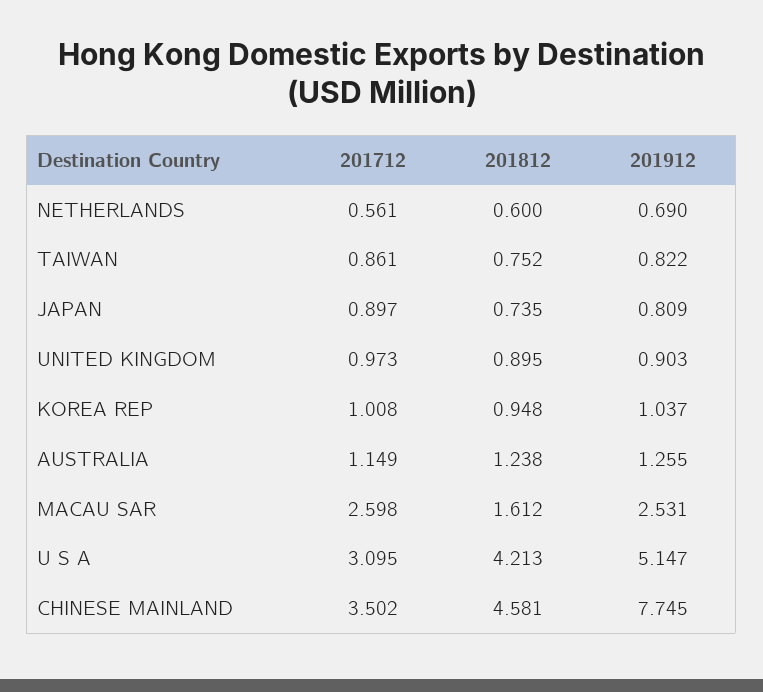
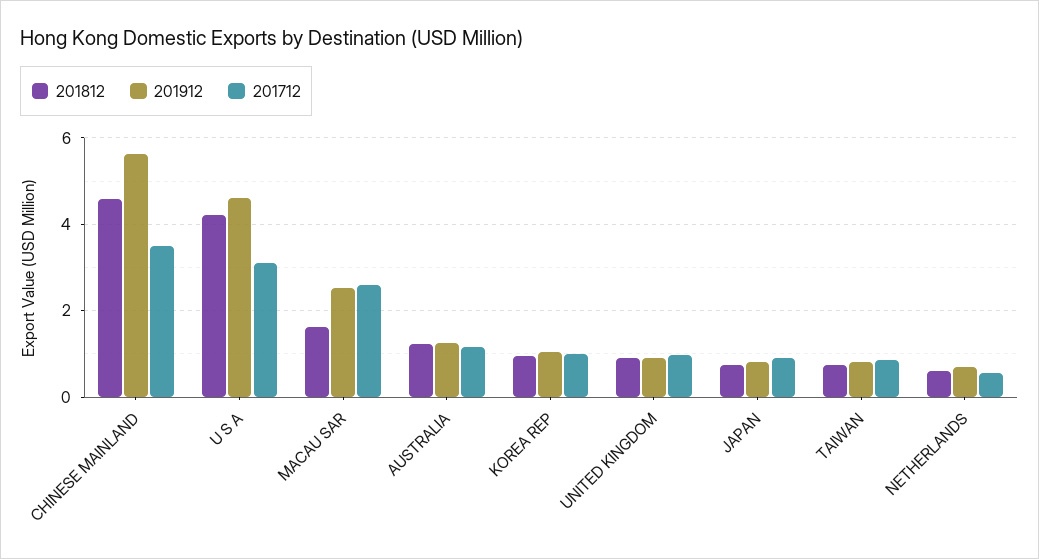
201912, U S A: 5.147 -> 4.6
201912, CHINESE MAINLAND: 7.745 -> 5.6

